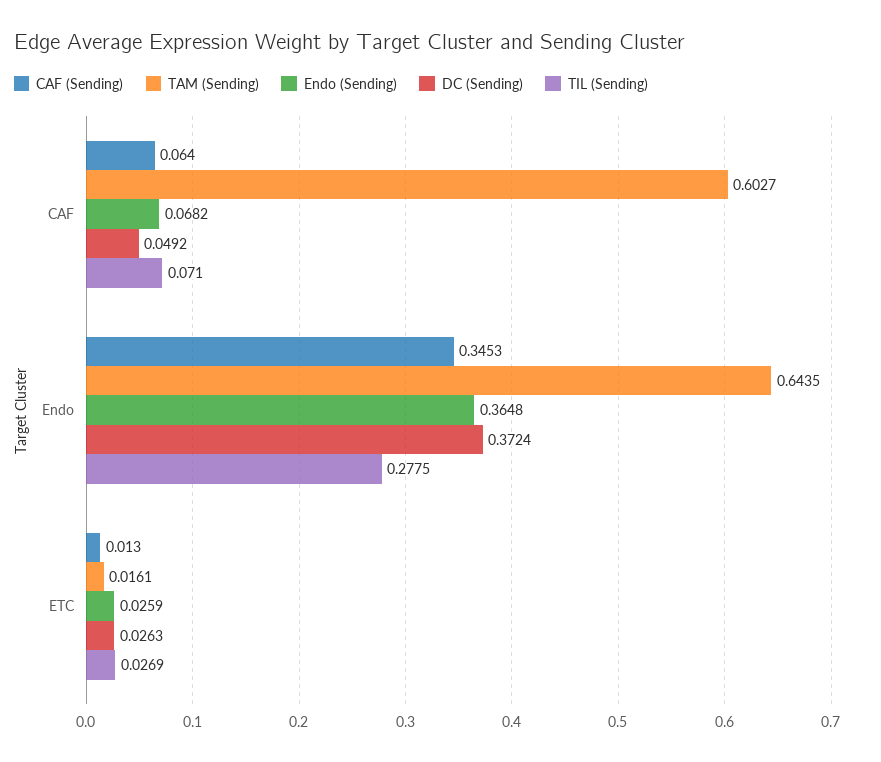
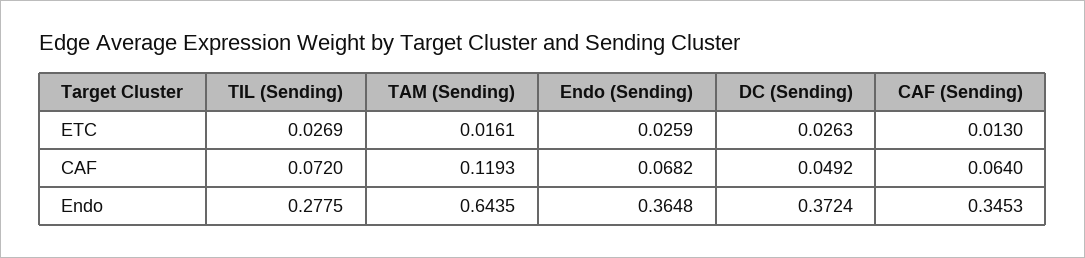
TAM (Sending), CAF: 0.6027 -> 0.1193
TIL (Sending), CAF: 0.071 -> 0.072

